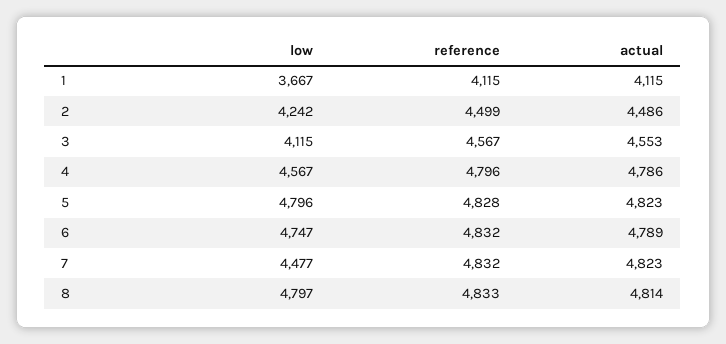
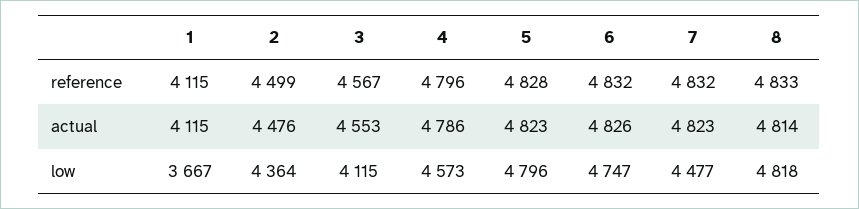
low, 2: 4242 -> 4364
actual, 2: 4486 -> 4476
low, 4: 4567 -> 4573
actual, 6: 4789 -> 4826
low, 8: 4797 -> 4818

